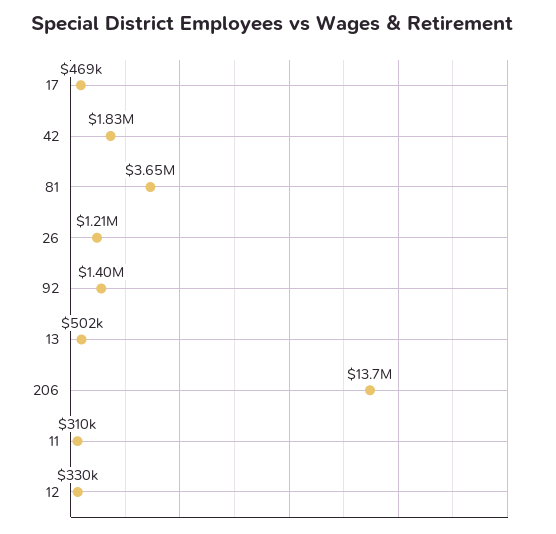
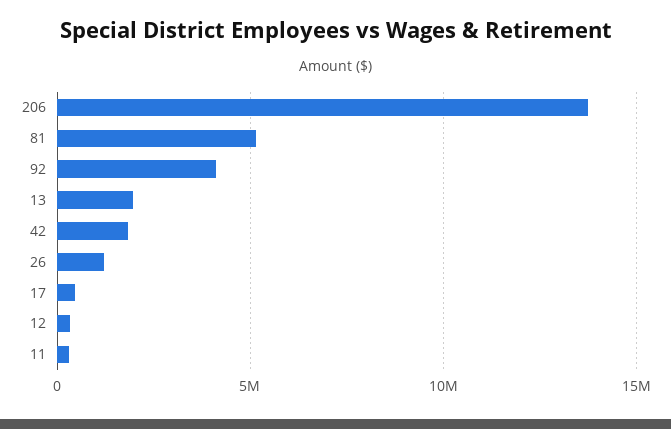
81: 3650000 -> 5000000
92: 1400000 -> 4000000
13: 502000 -> 2000000

